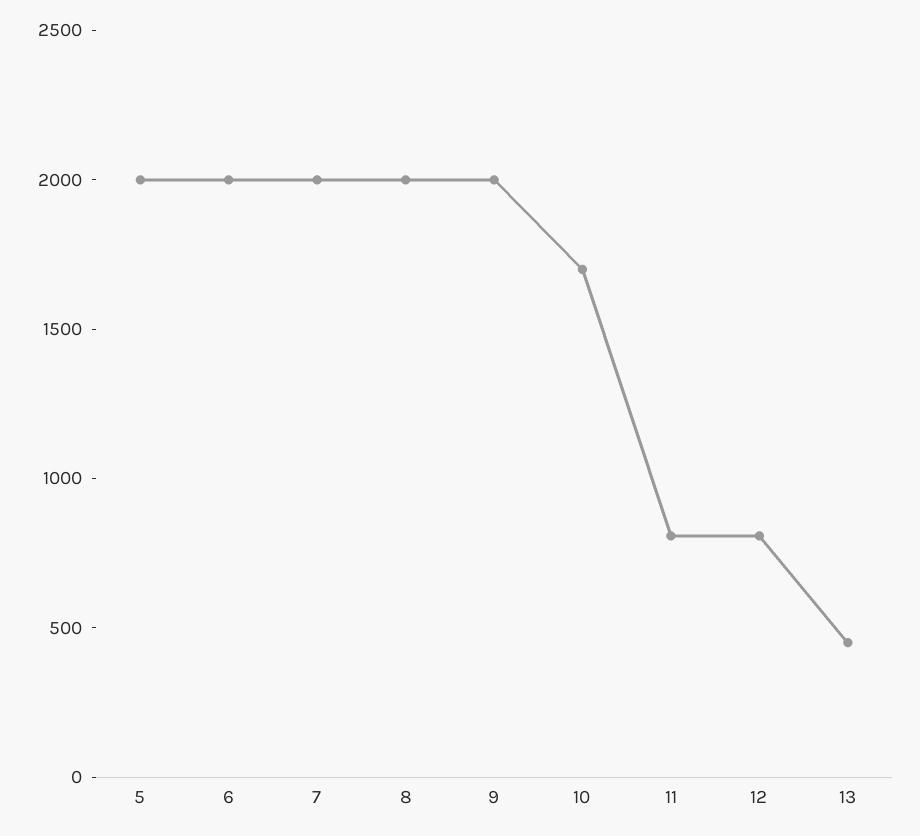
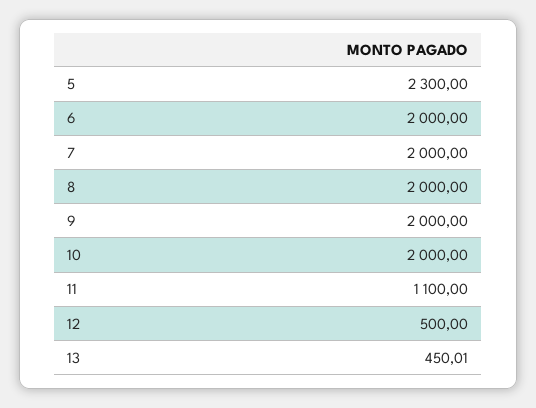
5: 2000 -> 2300
10: 1700 -> 2000
11: 800 -> 1100
12: 800 -> 500

